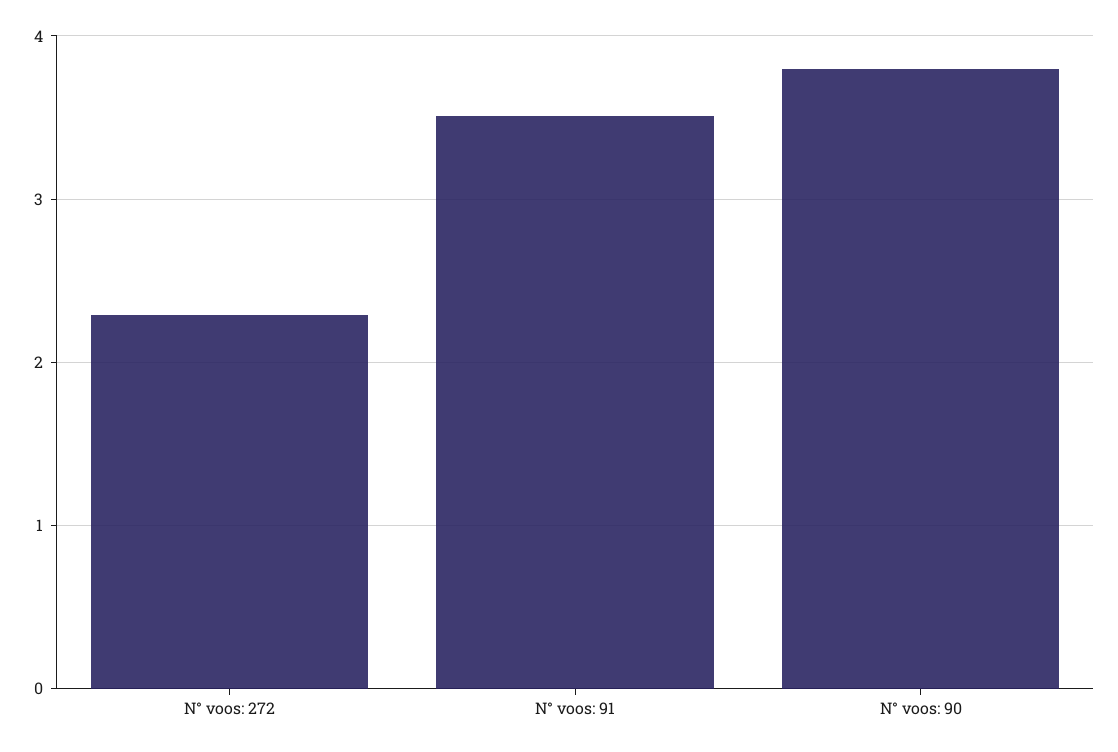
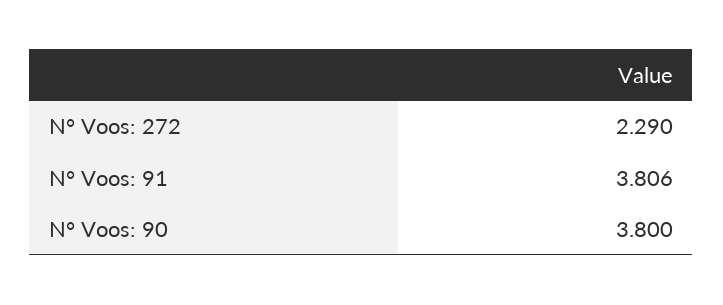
N° voos: 91: 3.5 -> 3.806

